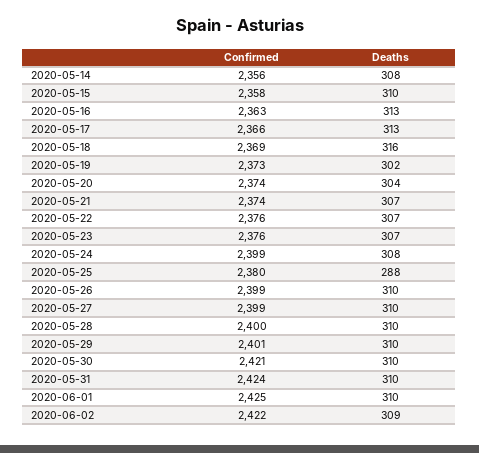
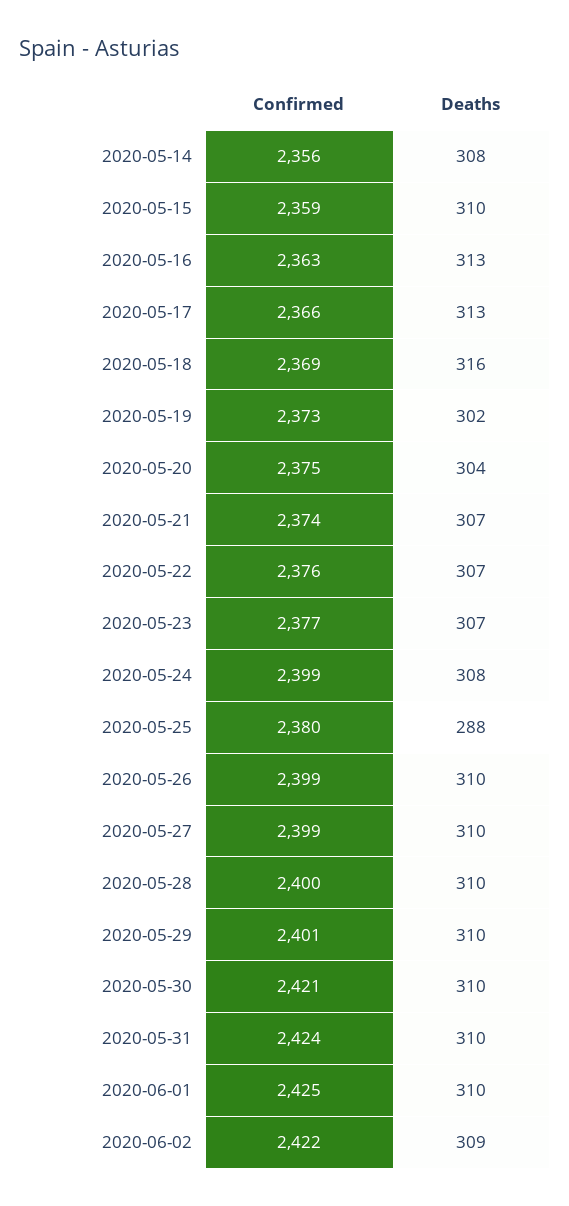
Confirmed, 2020-05-15: 2358 -> 2359
Confirmed, 2020-05-20: 2374 -> 2375
Confirmed, 2020-05-23: 2376 -> 2377

